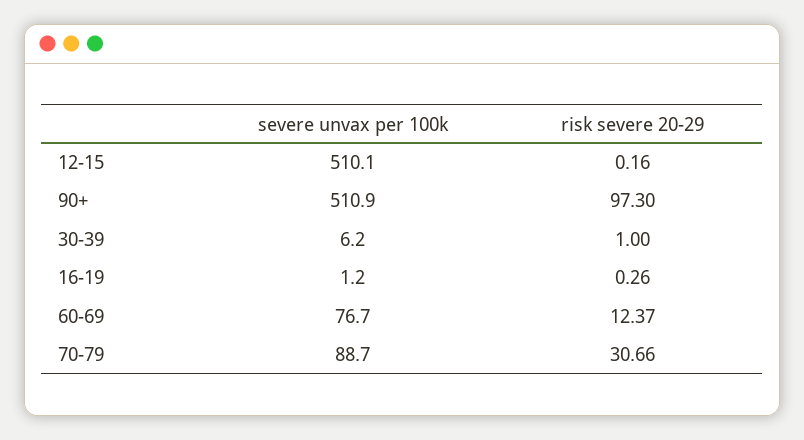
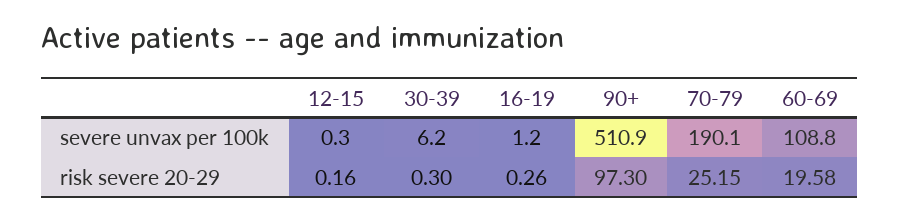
severe unvax per 100k, 12-15: 510.1 -> 0.3
risk severe 20-29, 30-39: 1 -> 0.3
severe unvax per 100k, 60-69: 76.7 -> 108.8
risk severe 20-29, 60-69: 12.37 -> 19.58
severe unvax per 100k, 70-79: 88.7 -> 190.1
risk severe 20-29, 70-79: 30.66 -> 25.15

